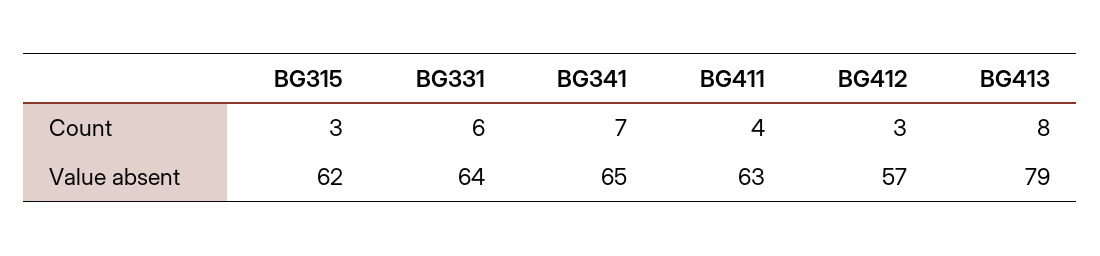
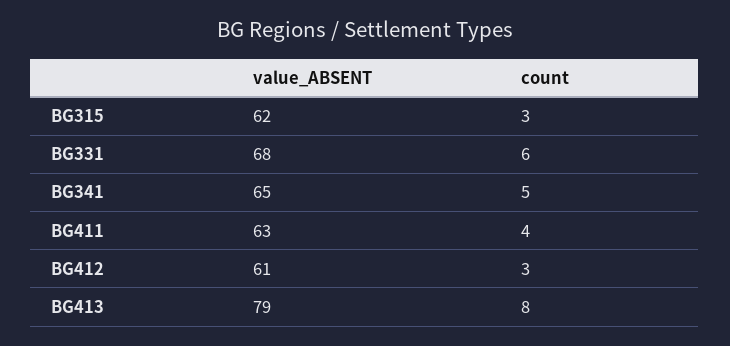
BG341, Count: 7 -> 5
BG331, Value absent: 64 -> 68
BG412, Value absent: 57 -> 61

